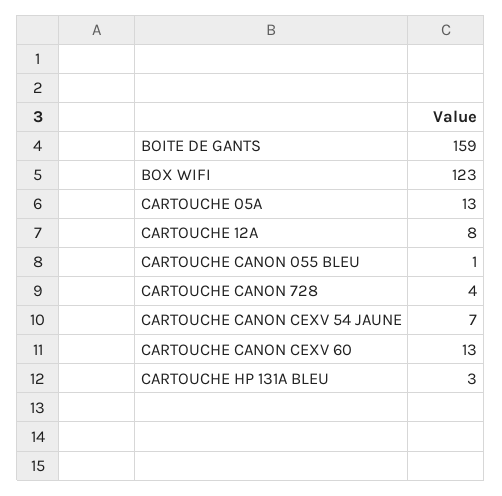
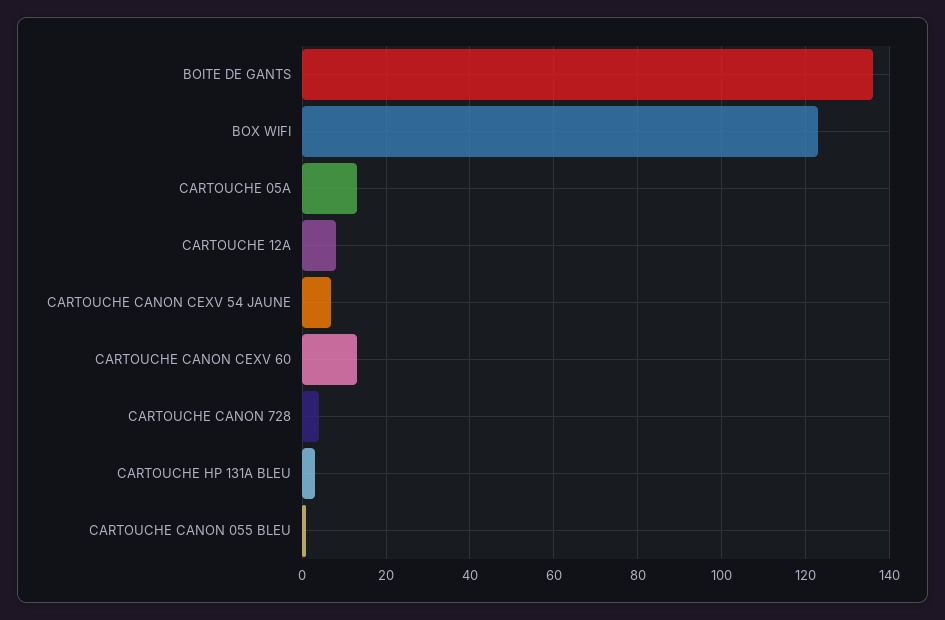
BOITE DE GANTS: 159 -> 135

